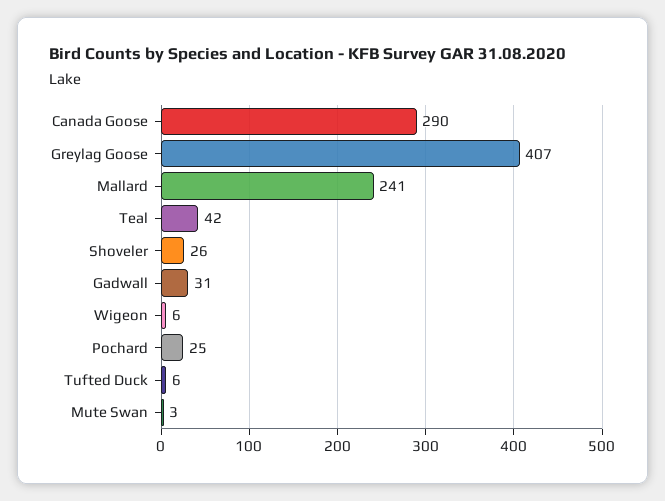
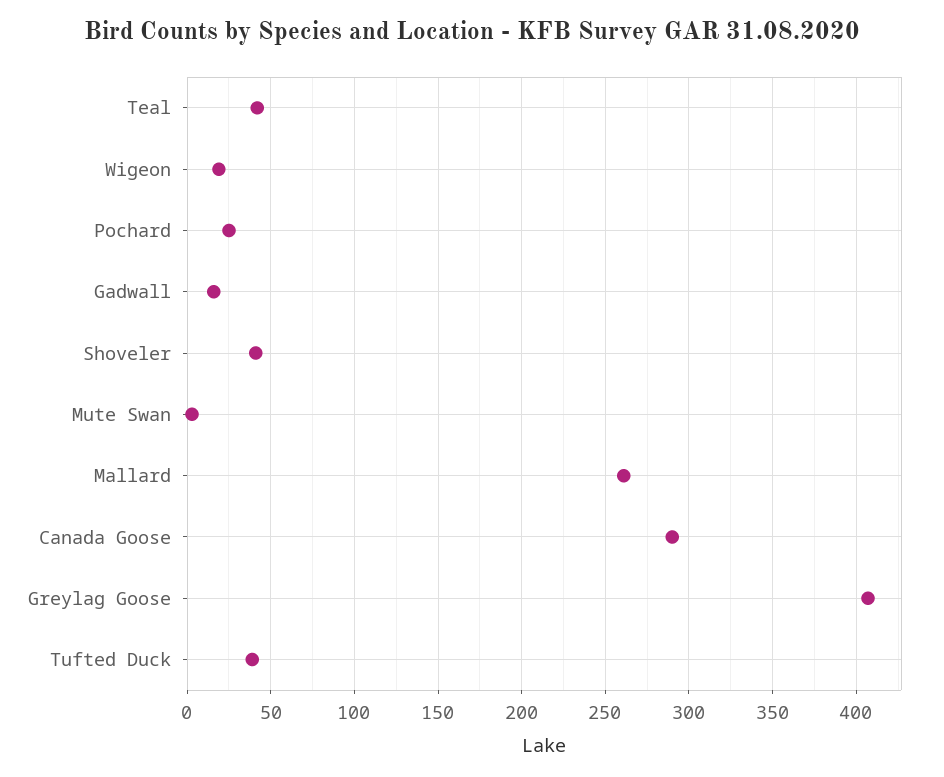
Mallard: 241 -> 260
Shoveler: 26 -> 40
Gadwall: 31 -> 15
Wigeon: 6 -> 20
Tufted Duck: 6 -> 40

